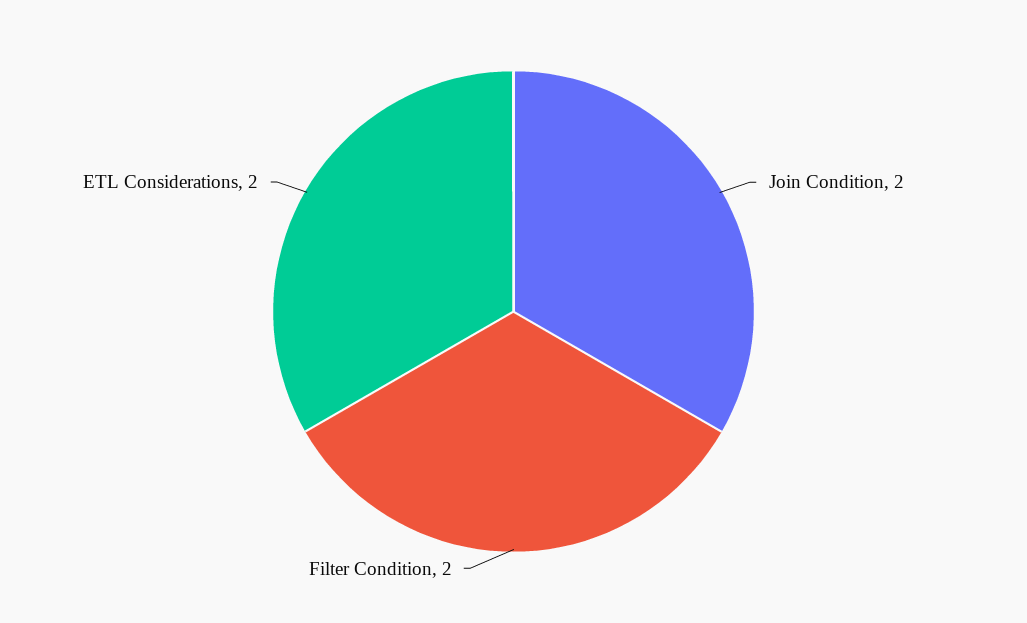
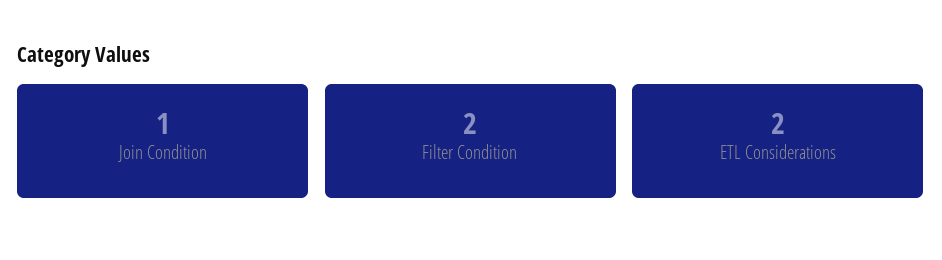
Join Condition: 2 -> 1

